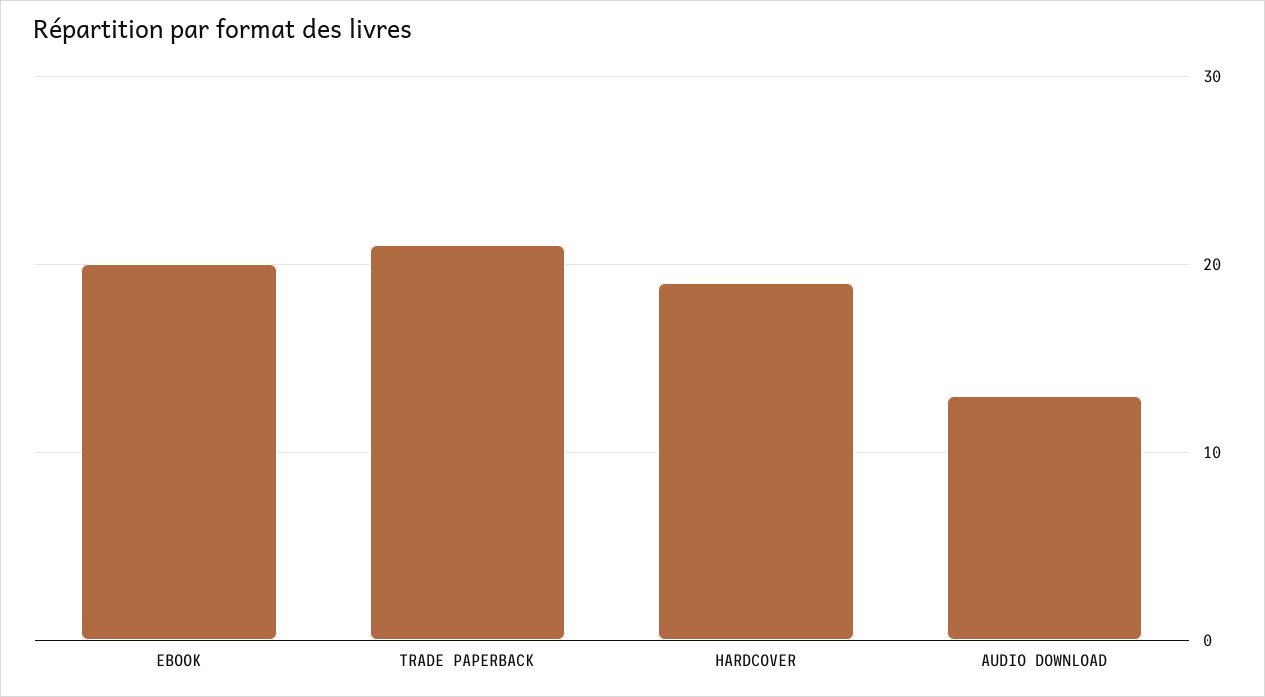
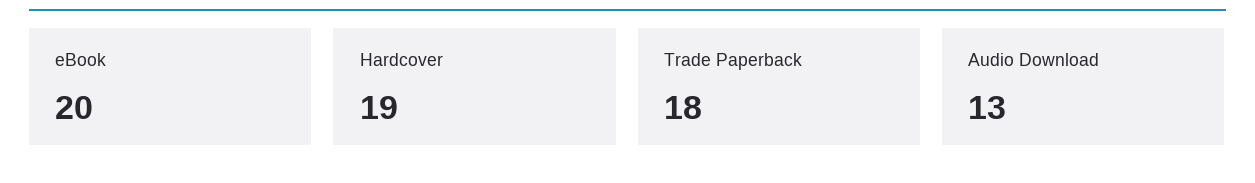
TRADE PAPERBACK: 21 -> 18

